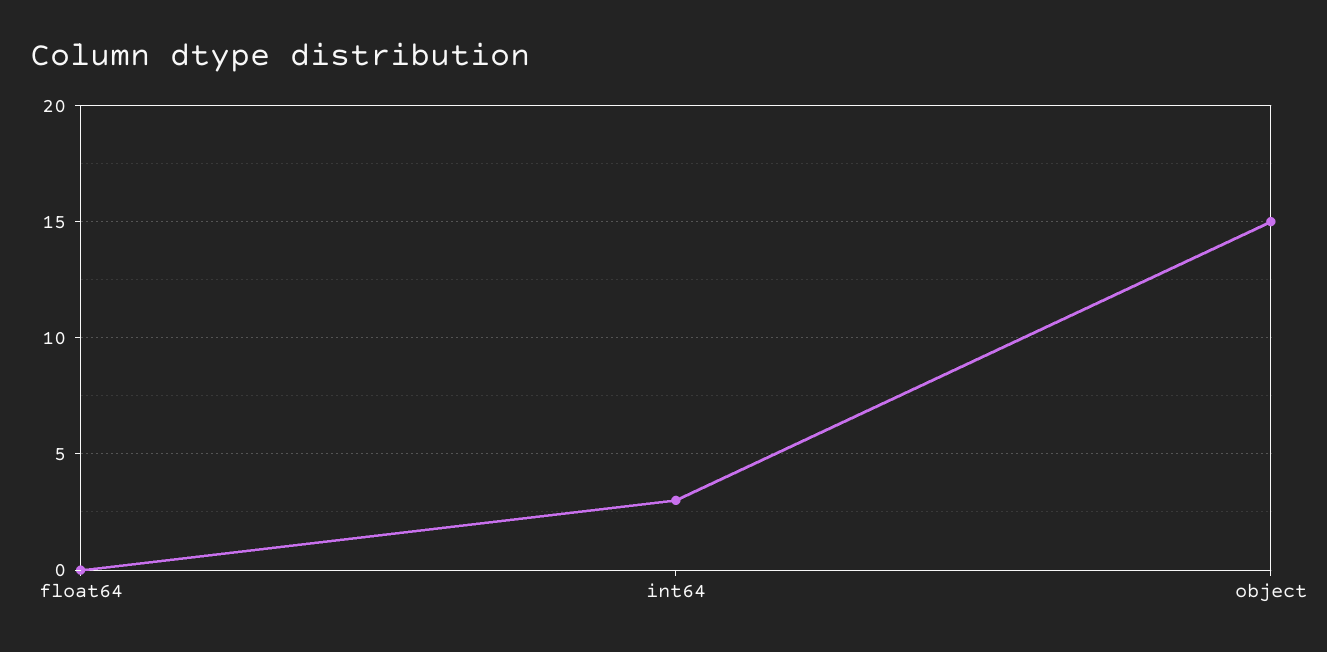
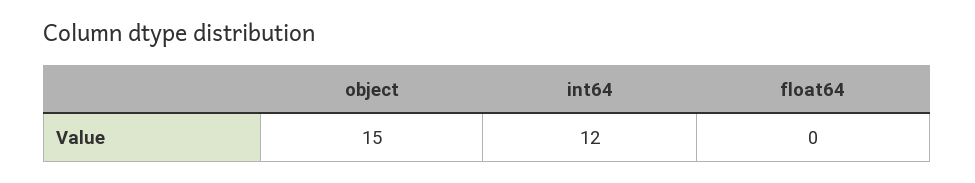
int64: 3 -> 12

